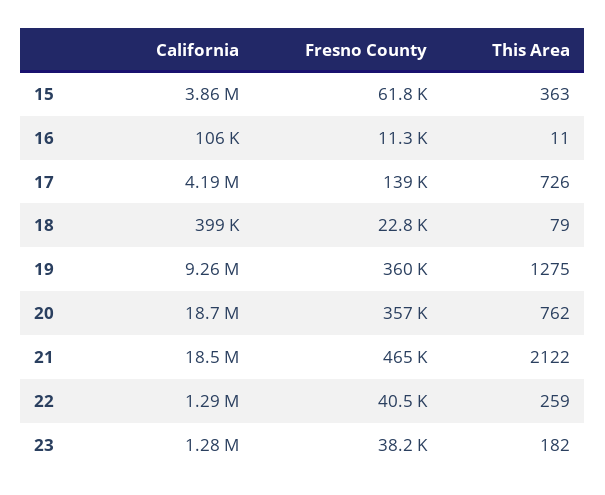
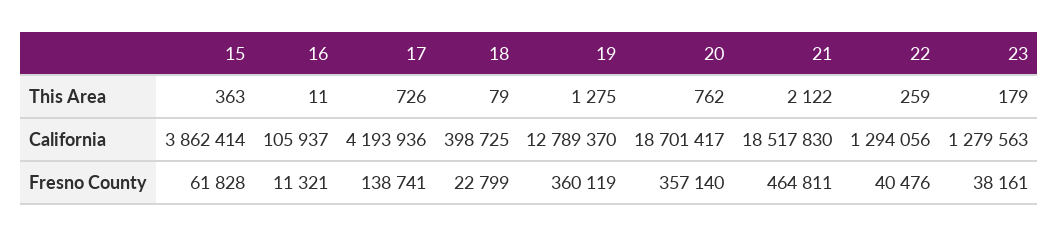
California, 19: 9260000 -> 12789370
This Area, 23: 182 -> 179

